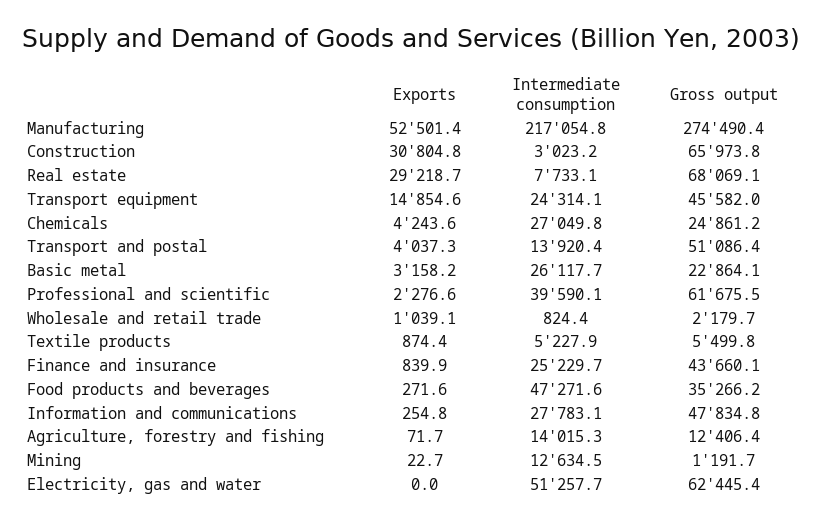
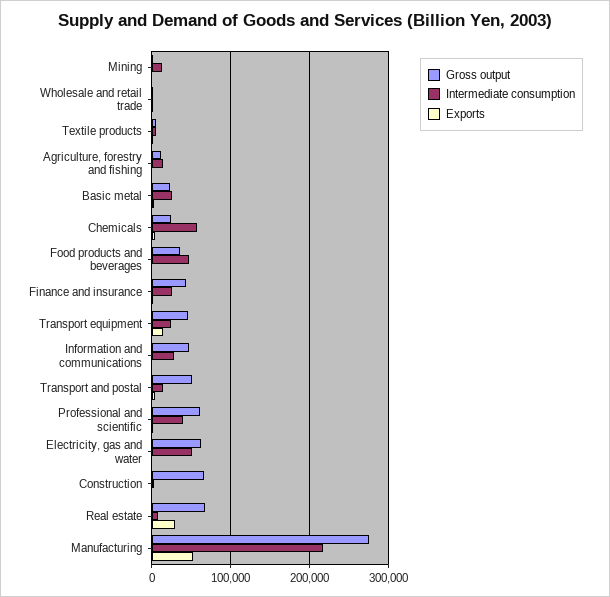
Exports, Construction: 30804.8 -> 0
Intermediate consumption, Chemicals: 27049.8 -> 60000

